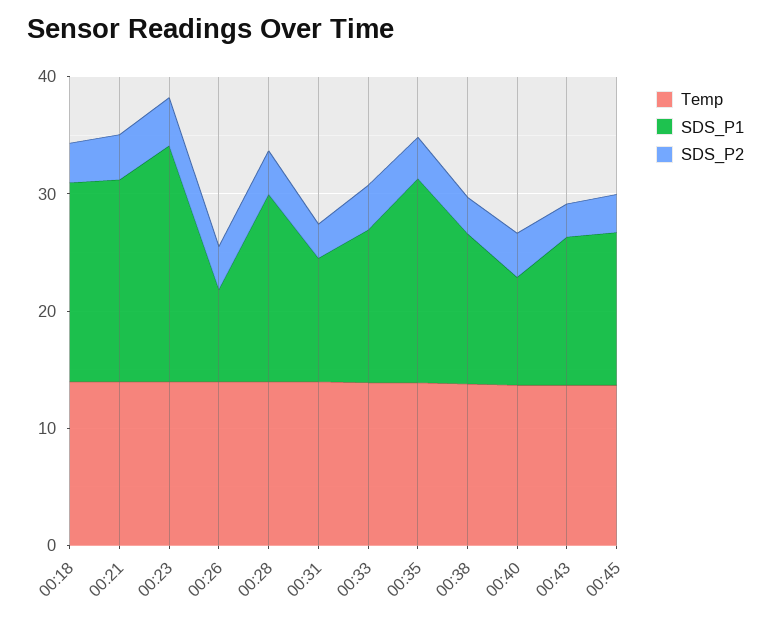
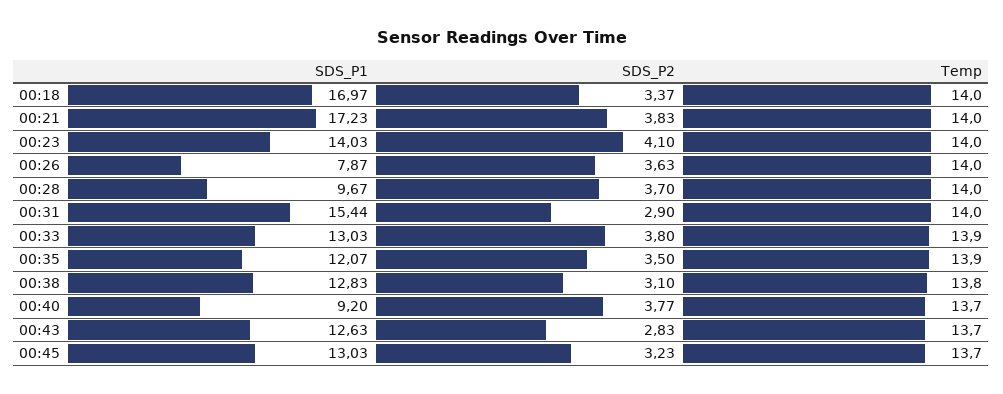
SDS_P1, 00:23: 20 -> 14.03
SDS_P1, 00:28: 16 -> 9.67
SDS_P1, 00:31: 10 -> 15.44
SDS_P1, 00:35: 18 -> 12.07

